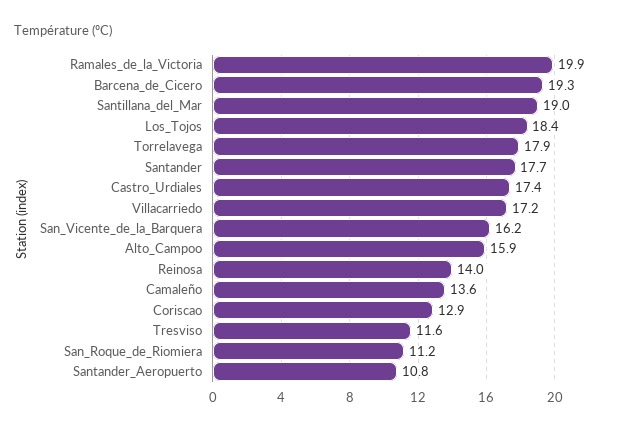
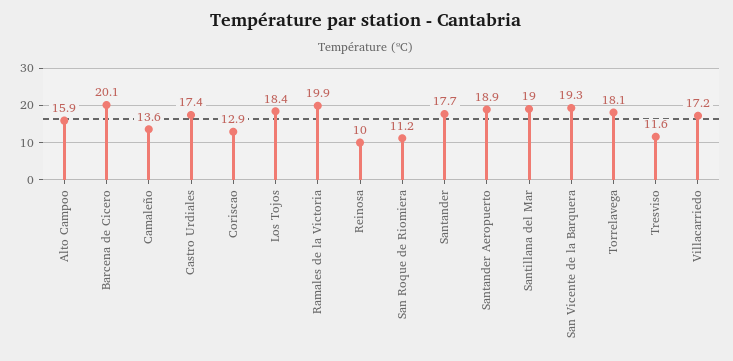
Barcena_de_Cicero: 19.3 -> 20.1
Torrelavega: 17.9 -> 18.1
San_Vicente_de_la_Barquera: 16.2 -> 19.3
Reinosa: 14 -> 10
Santander_Aeropuerto: 10.8 -> 18.9

